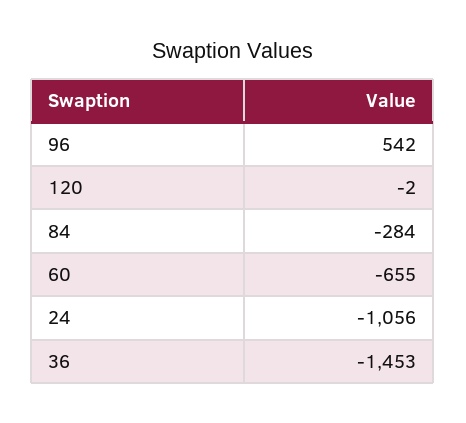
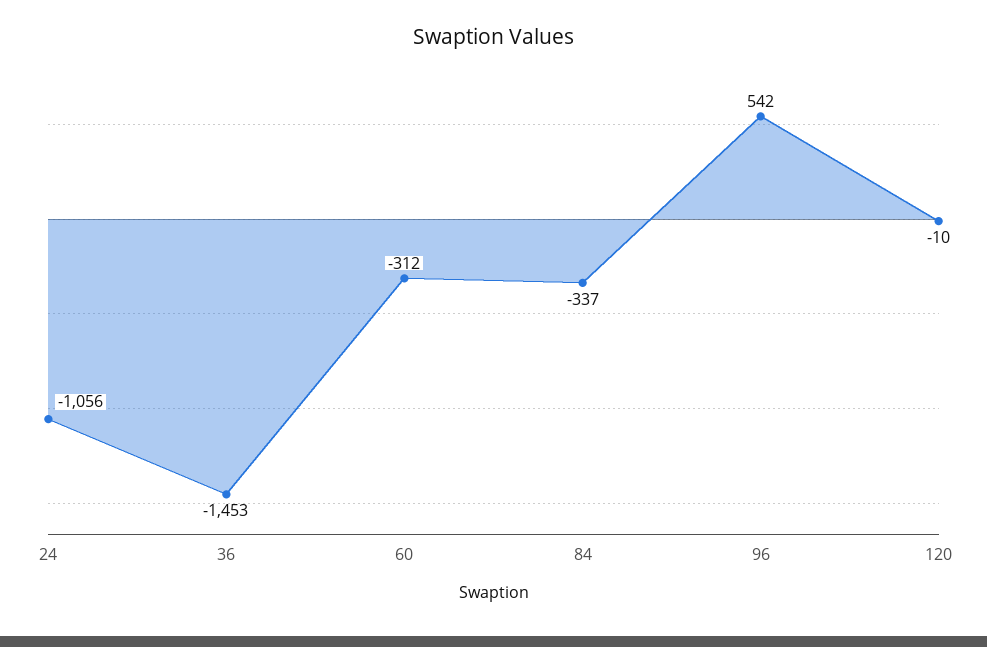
120: -2 -> -10
84: -284 -> -337
60: -655 -> -312

